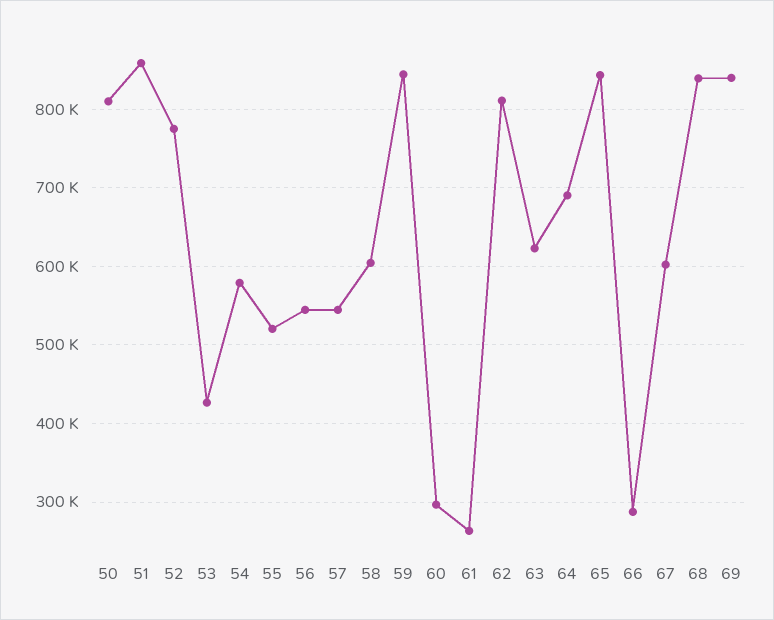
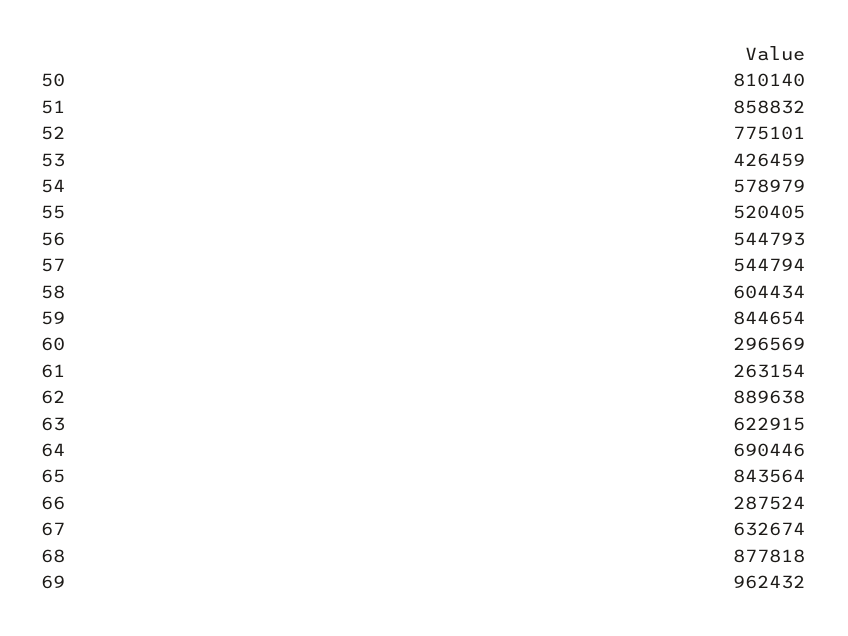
62: 810000 -> 889638
67: 600000 -> 632674
68: 840000 -> 877818
69: 840000 -> 962432

